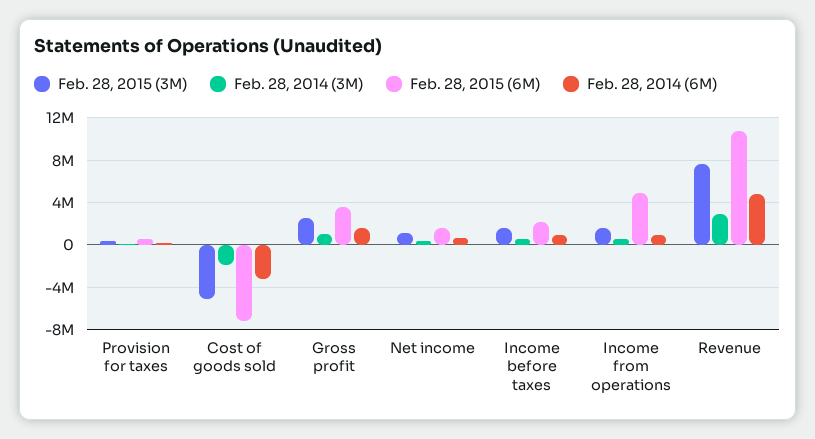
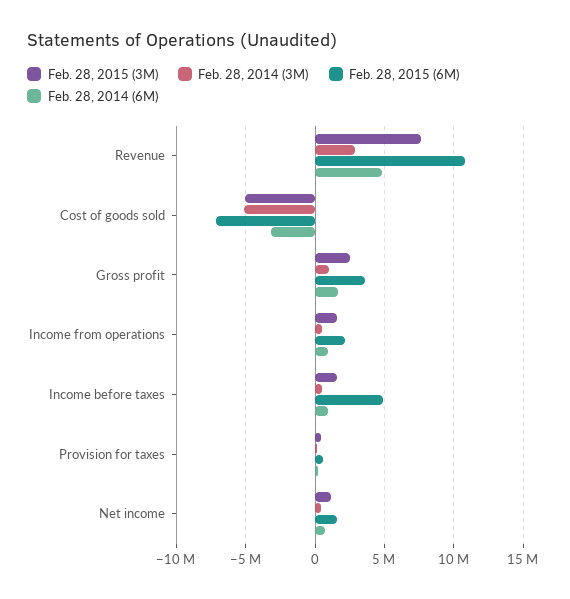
Feb. 28, 2014 (3M), Cost of goods sold: -2000000 -> -5000000
Feb. 28, 2015 (6M), Income before taxes: 2000000 -> 5000000
Feb. 28, 2015 (6M), Income from operations: 5000000 -> 2000000

